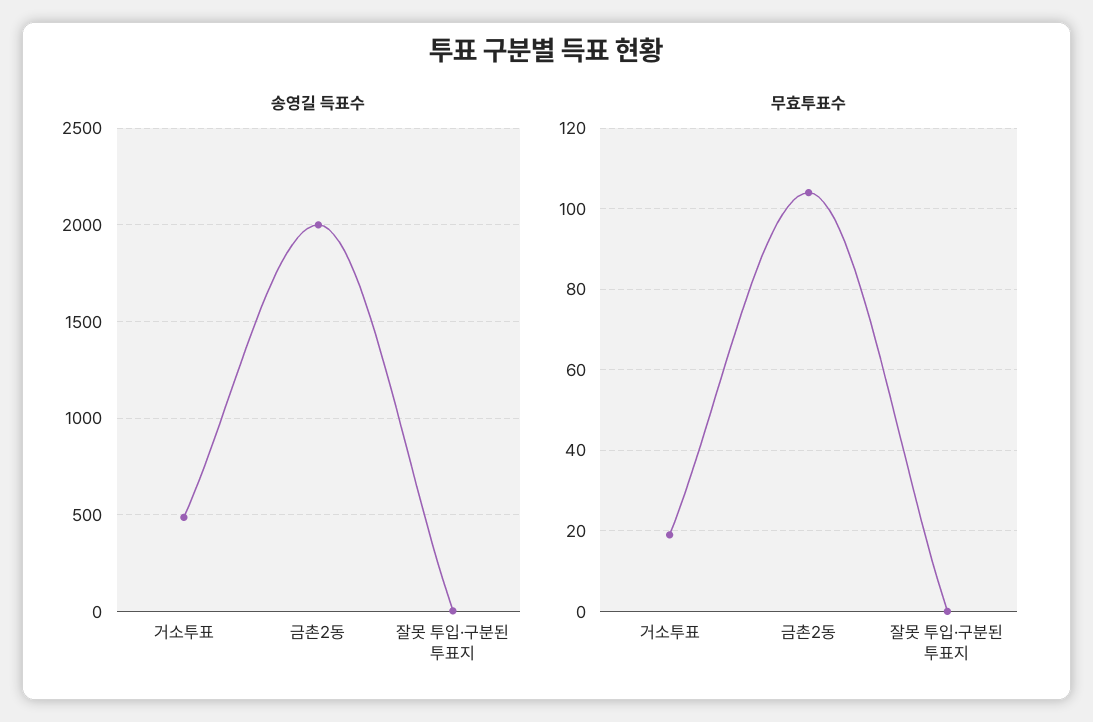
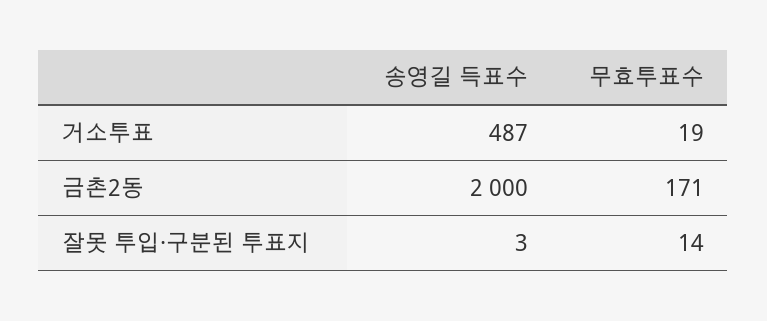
무효투표수, 금촌2동: 105 -> 171
무효투표수, 잘못 투입·구분된 투표지: 0 -> 14

